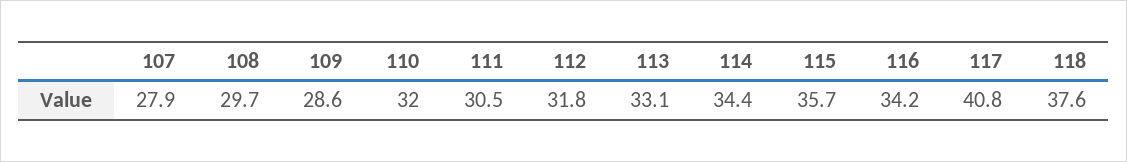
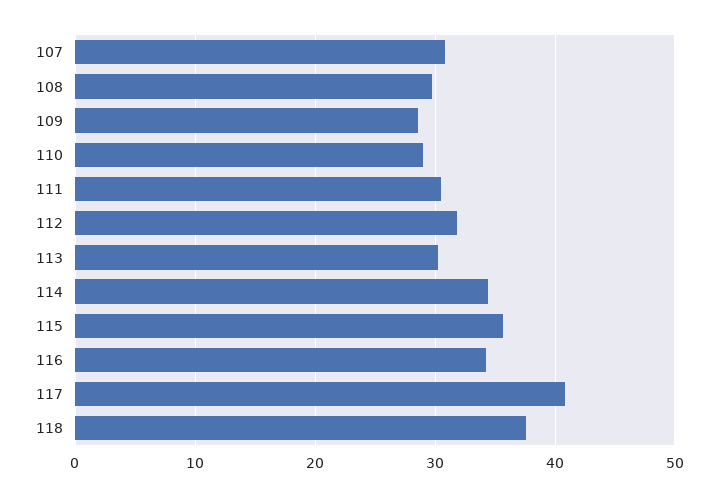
107: 27.9 -> 31
110: 32 -> 29
113: 33.1 -> 30

